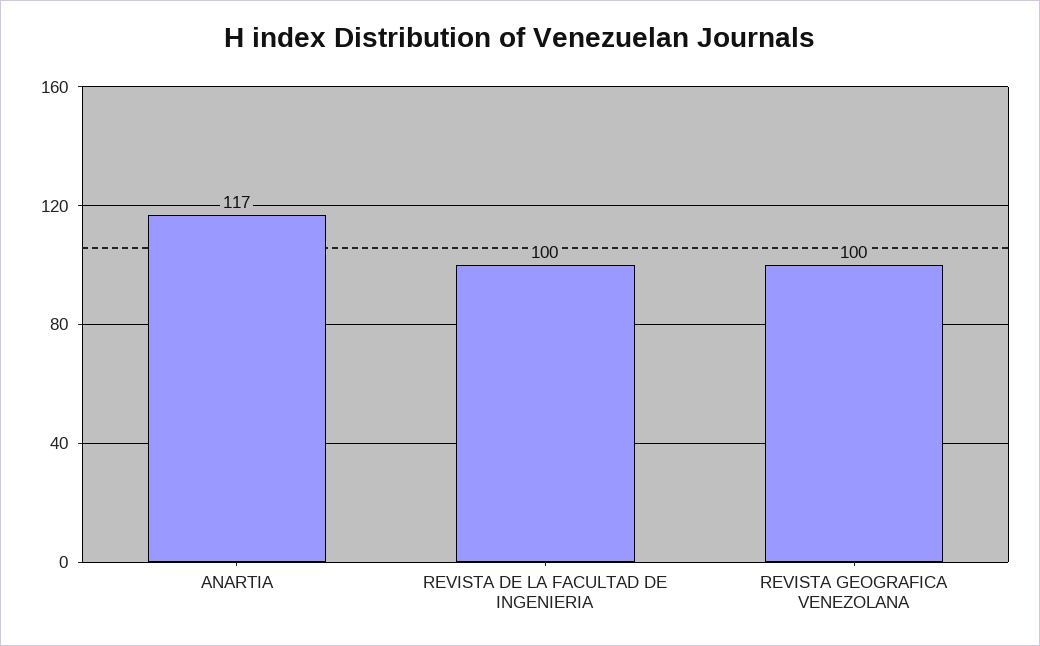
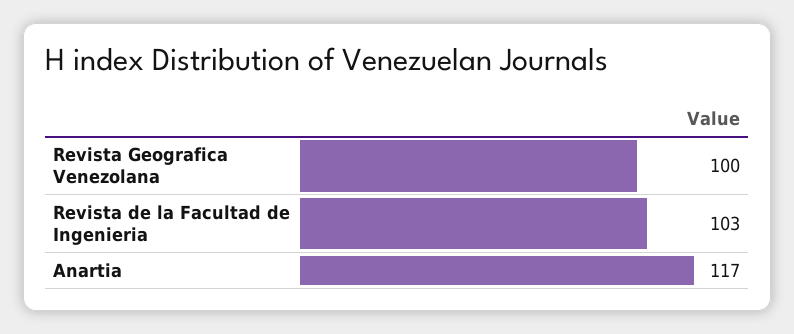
REVISTA DE LA FACULTAD DE INGENIERIA: 100 -> 103

